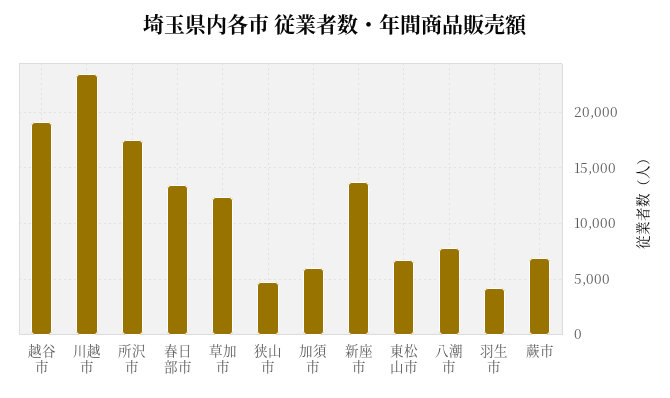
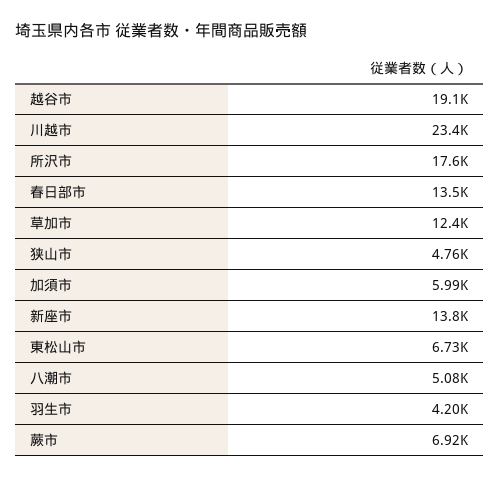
八潮市: 8000 -> 5080

